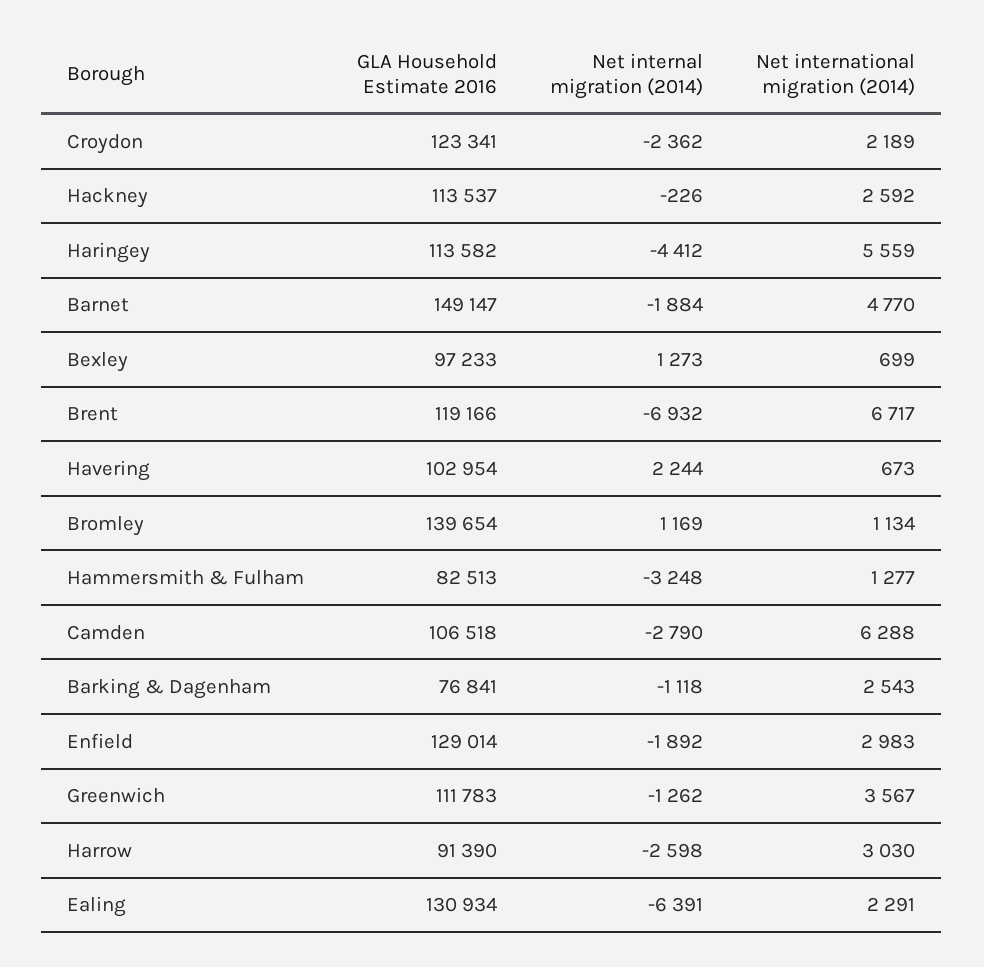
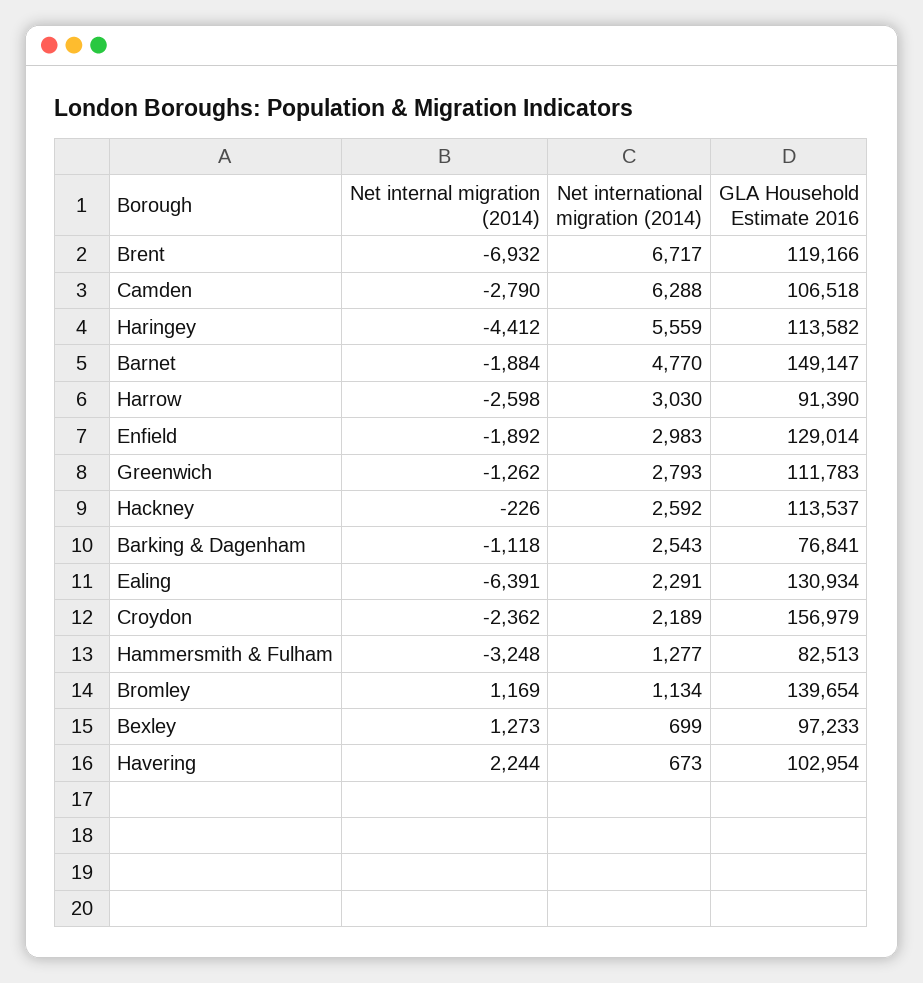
GLA Household Estimate 2016, Croydon: 123341 -> 156979
Net international migration (2014), Greenwich: 3567 -> 2793

